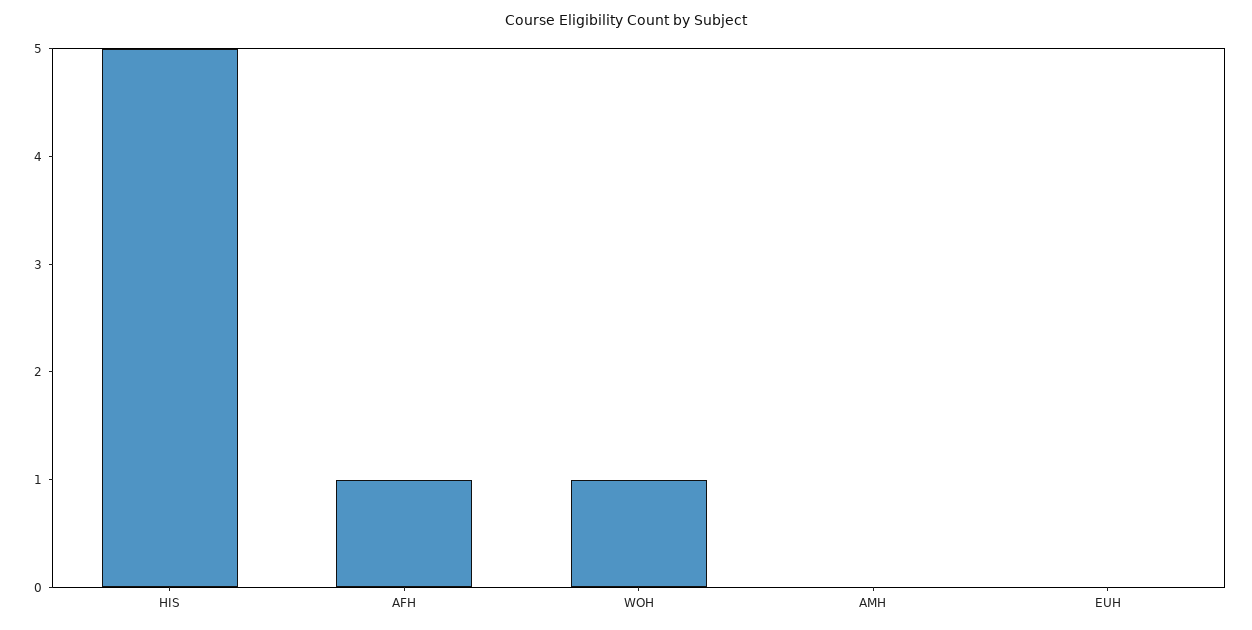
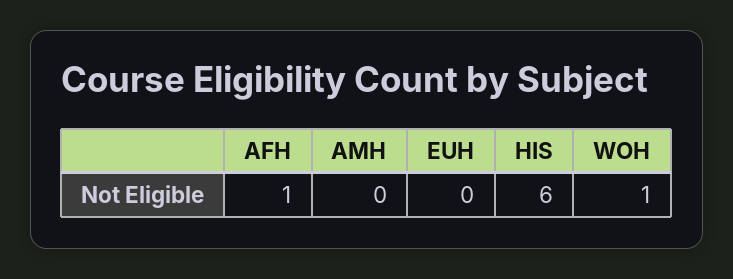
HIS: 5 -> 6

